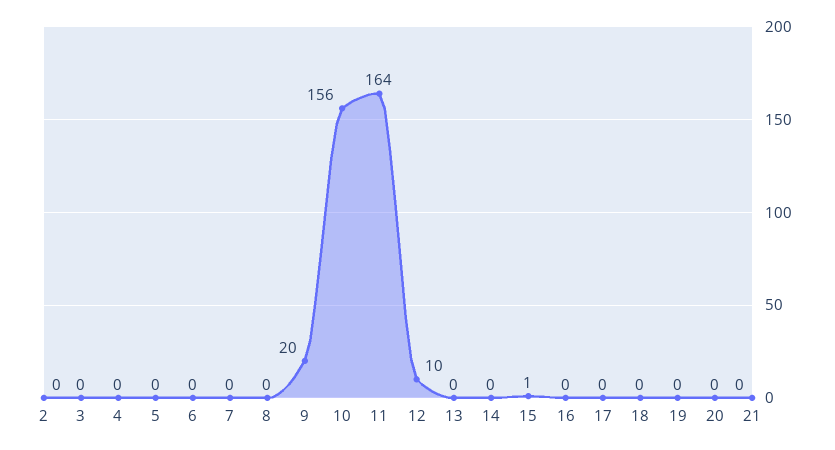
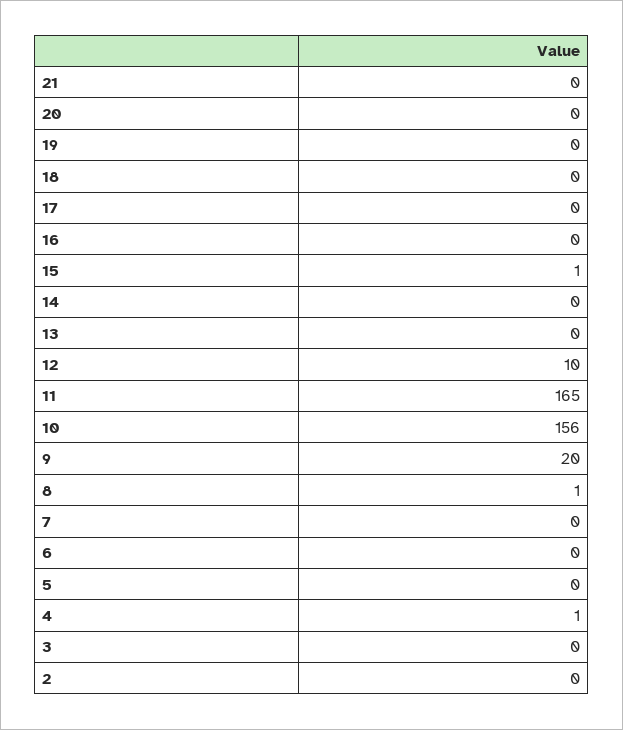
4: 0 -> 1
8: 0 -> 1
11: 164 -> 165

